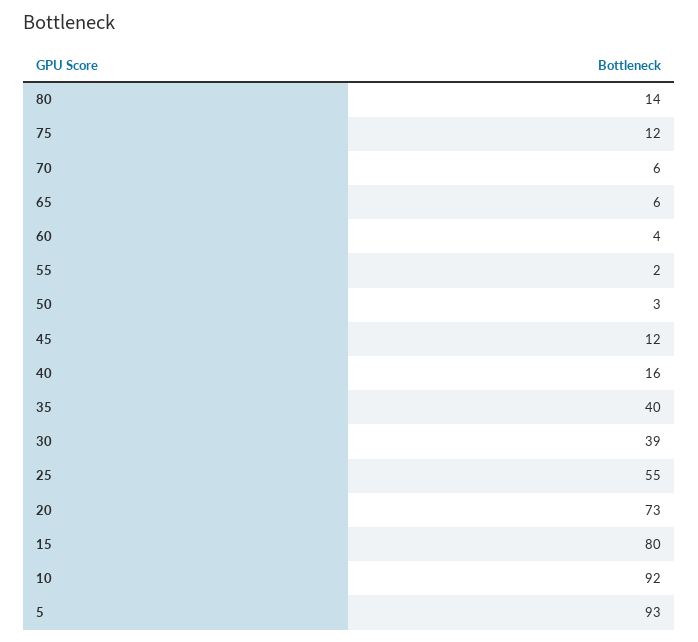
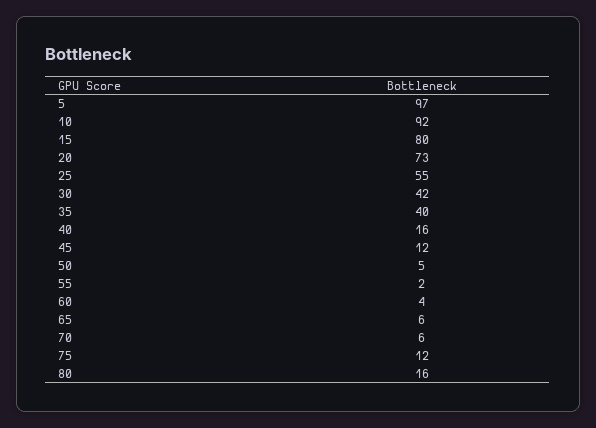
80: 14 -> 16
50: 3 -> 5
30: 39 -> 42
5: 93 -> 97

